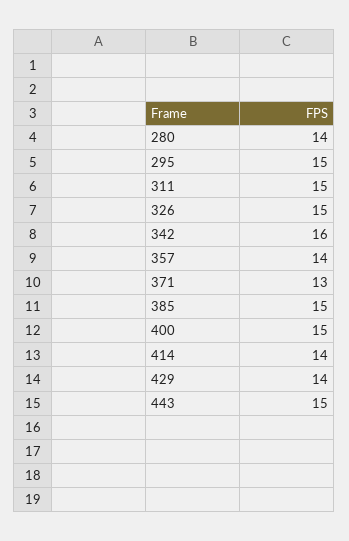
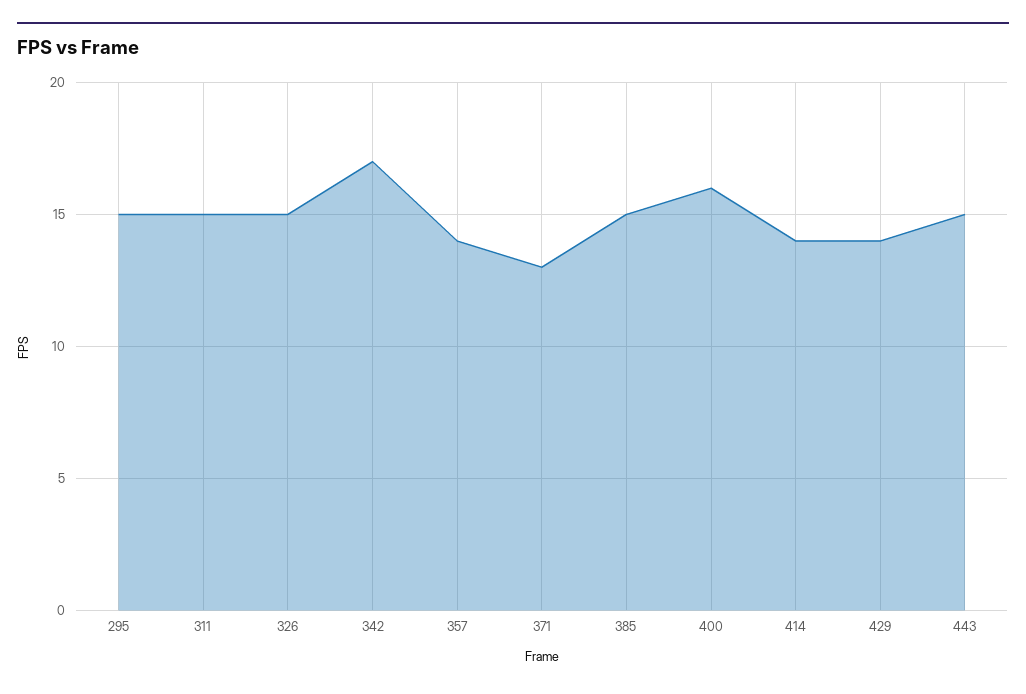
280: 14 -> none
342: 16 -> 17
400: 15 -> 16

